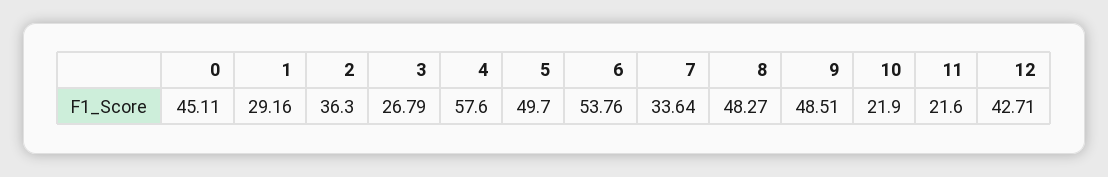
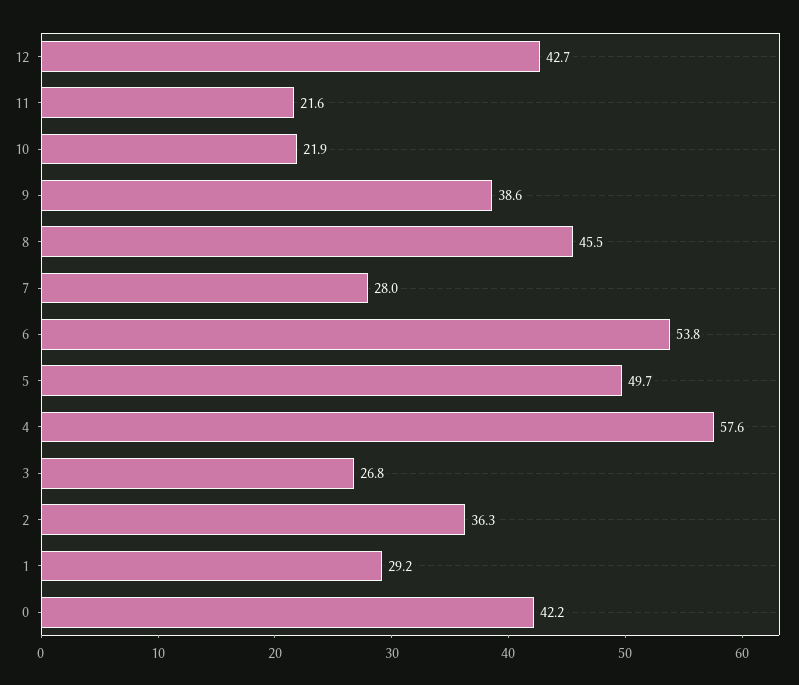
0: 45.11 -> 42.2
7: 33.64 -> 28
8: 48.27 -> 45.5
9: 48.51 -> 38.6

